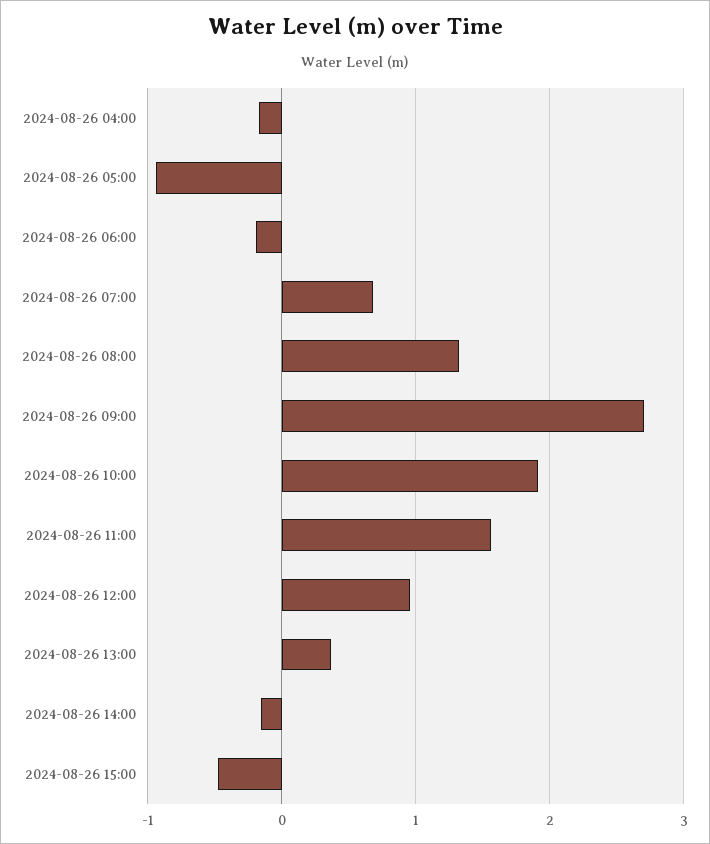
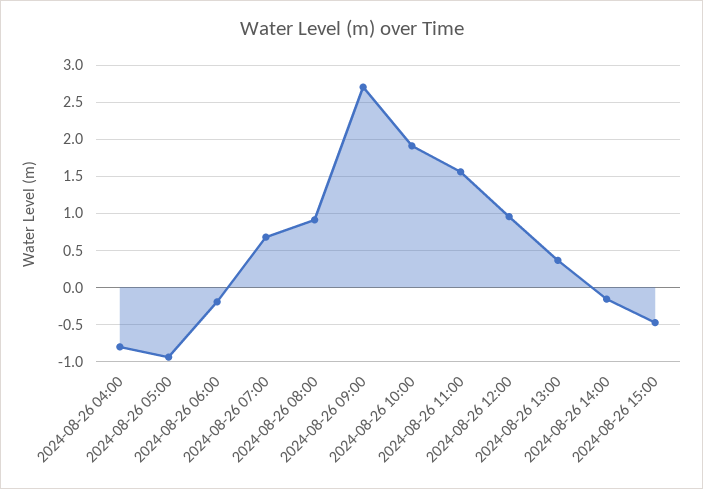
2024-08-26 04:00: -0.2 -> -0.8
2024-08-26 08:00: 1.3 -> 0.9

